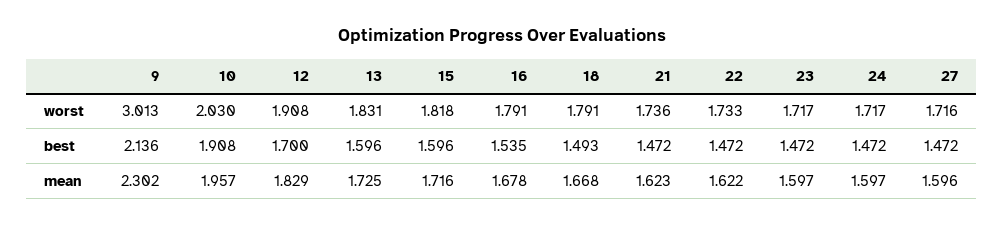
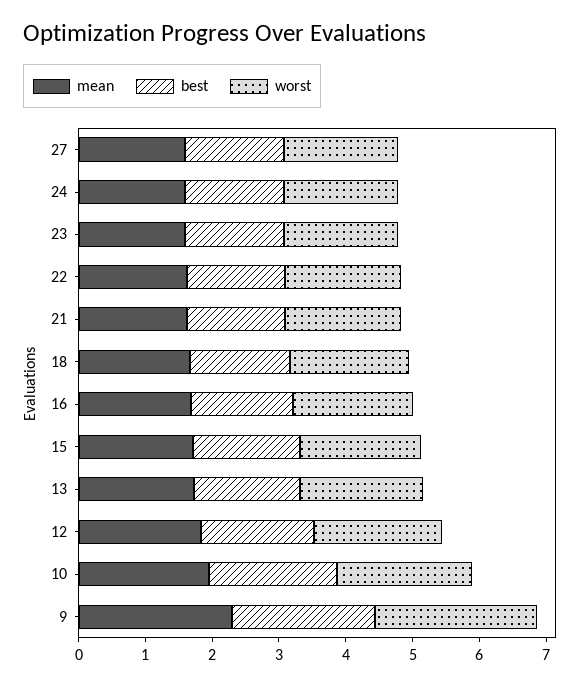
worst, 9: 3.013 -> 2.4

